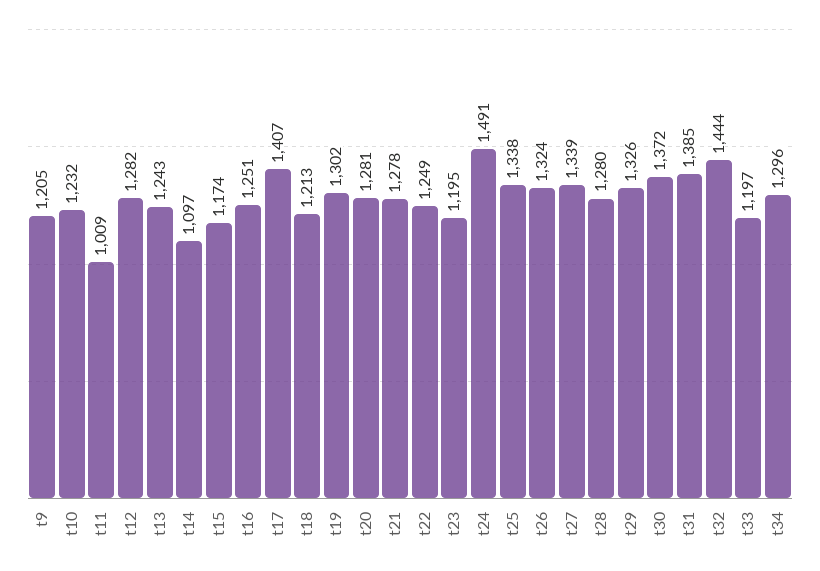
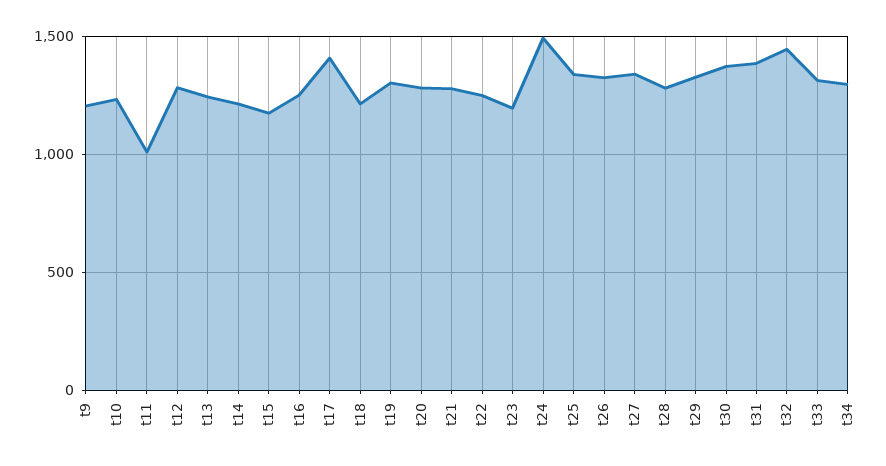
t14: 1097 -> 1200
t33: 1197 -> 1300

